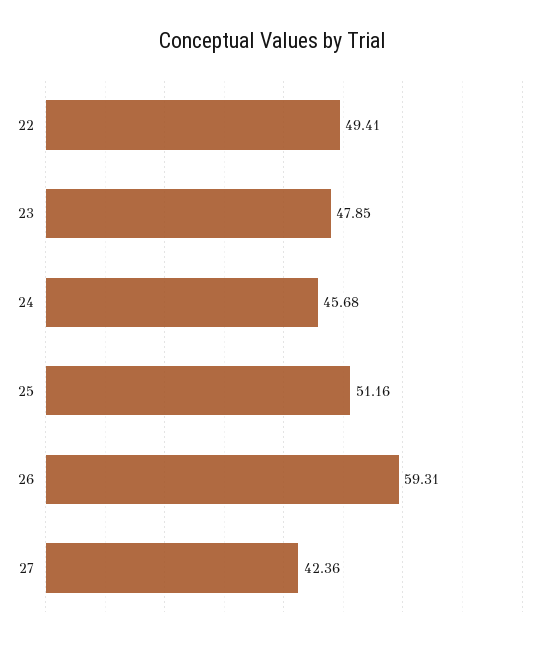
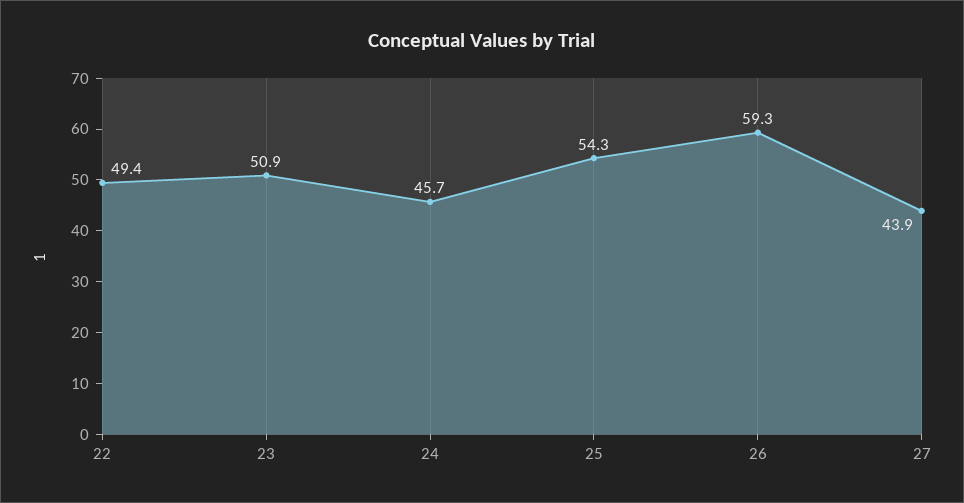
23: 47.85 -> 50.9
25: 51.16 -> 54.3
27: 42.36 -> 43.9

